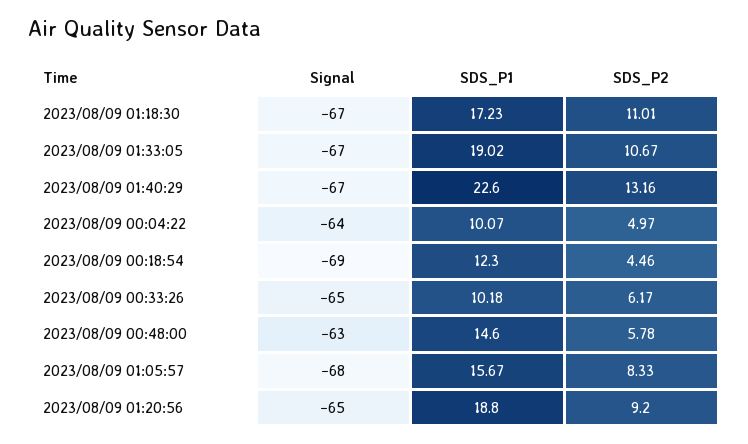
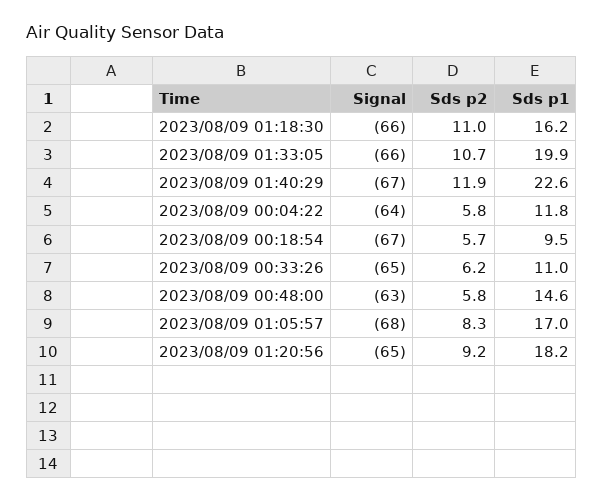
Signal, 2023/08/09 01:18:30: -67 -> -66
SDS_P1, 2023/08/09 01:18:30: 17.23 -> 16.2
Signal, 2023/08/09 01:33:05: -67 -> -66
SDS_P1, 2023/08/09 01:33:05: 19.02 -> 19.9
SDS_P2, 2023/08/09 01:40:29: 13.16 -> 11.9
SDS_P1, 2023/08/09 00:04:22: 10.07 -> 11.8
SDS_P2, 2023/08/09 00:04:22: 4.97 -> 5.8
Signal, 2023/08/09 00:18:54: -69 -> -67
SDS_P1, 2023/08/09 00:18:54: 12.3 -> 9.5
SDS_P2, 2023/08/09 00:18:54: 4.46 -> 5.7
SDS_P1, 2023/08/09 00:33:26: 10.18 -> 11
SDS_P1, 2023/08/09 01:05:57: 15.67 -> 17
SDS_P1, 2023/08/09 01:20:56: 18.8 -> 18.2

